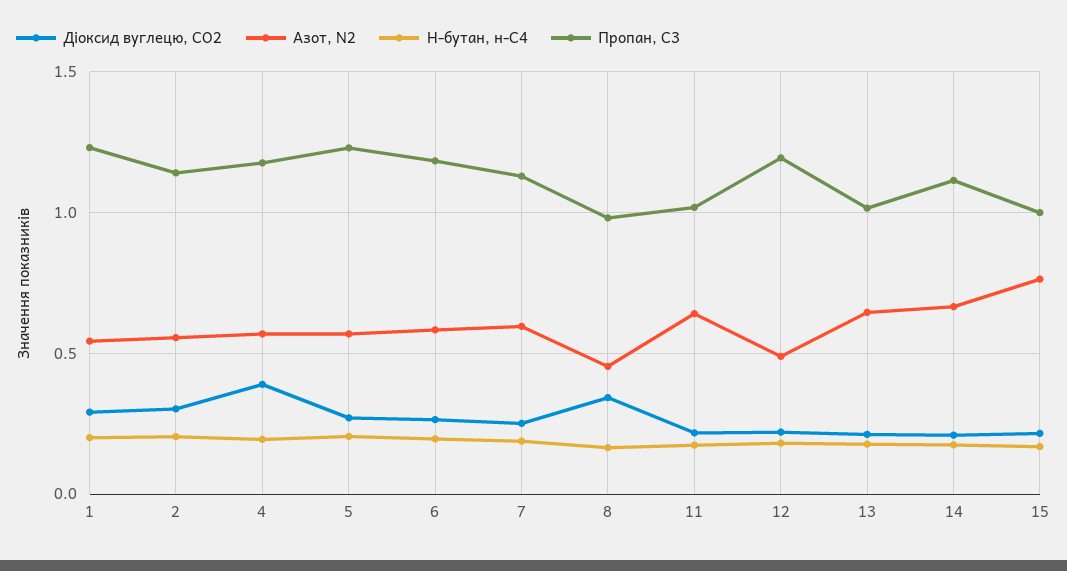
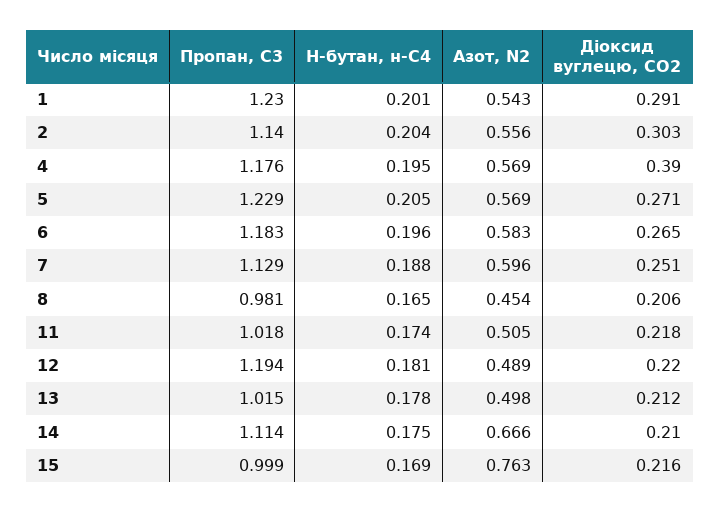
Діоксид вуглецю, CO2, 8: 0.35 -> 0.206
Азот, N2, 11: 0.65 -> 0.505
Азот, N2, 13: 0.65 -> 0.498

